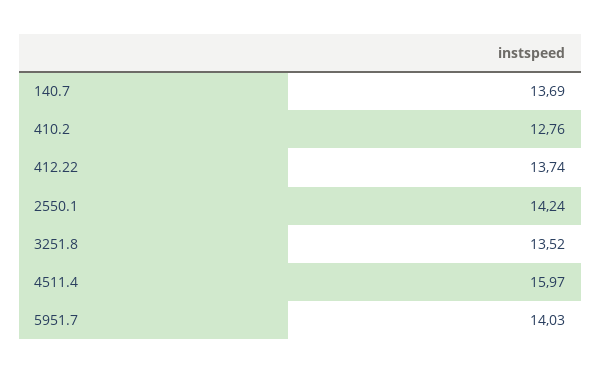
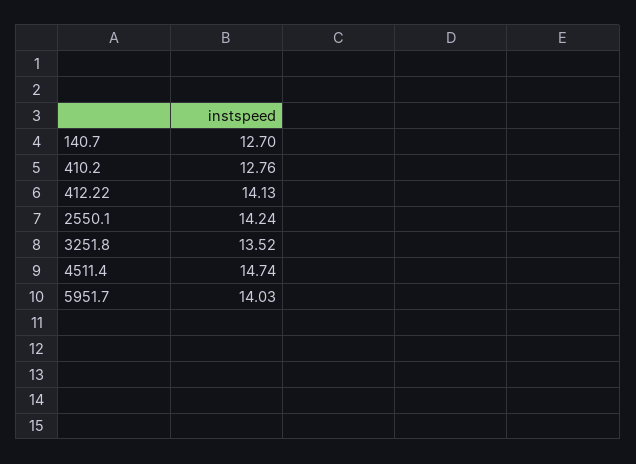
140.7: 13.69 -> 12.7
412.22: 13.74 -> 14.13
4511.4: 15.97 -> 14.74

